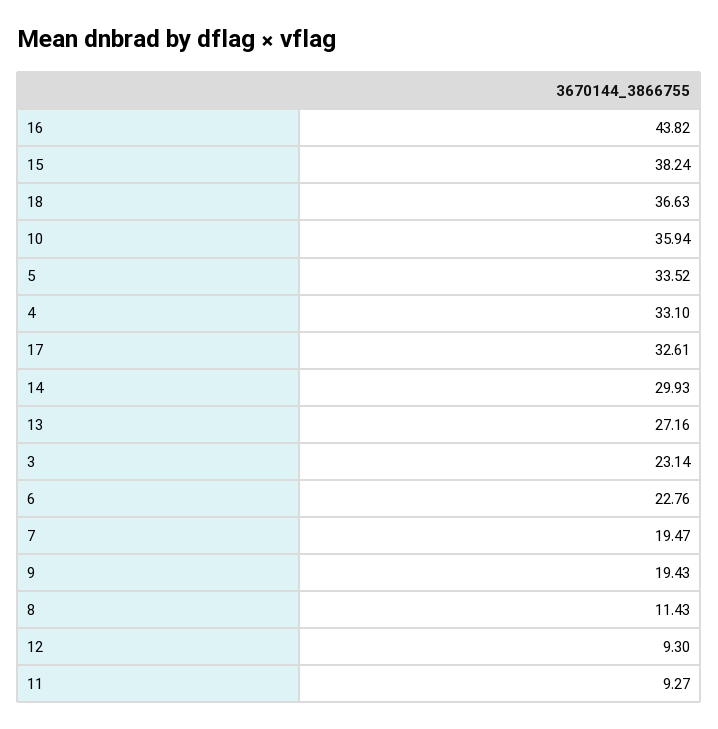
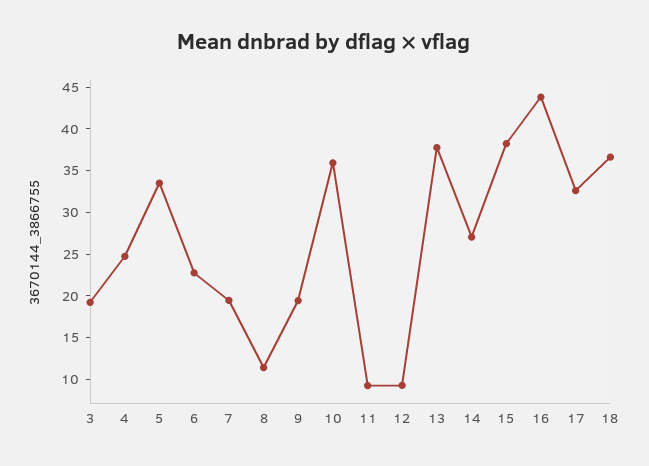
4: 33.1 -> 25
14: 29.93 -> 27
13: 27.16 -> 38
3: 23.14 -> 19

